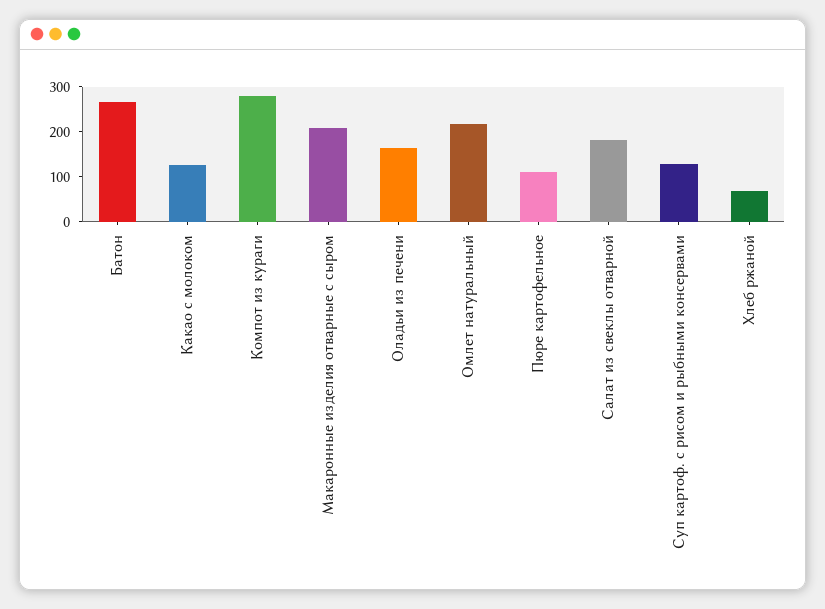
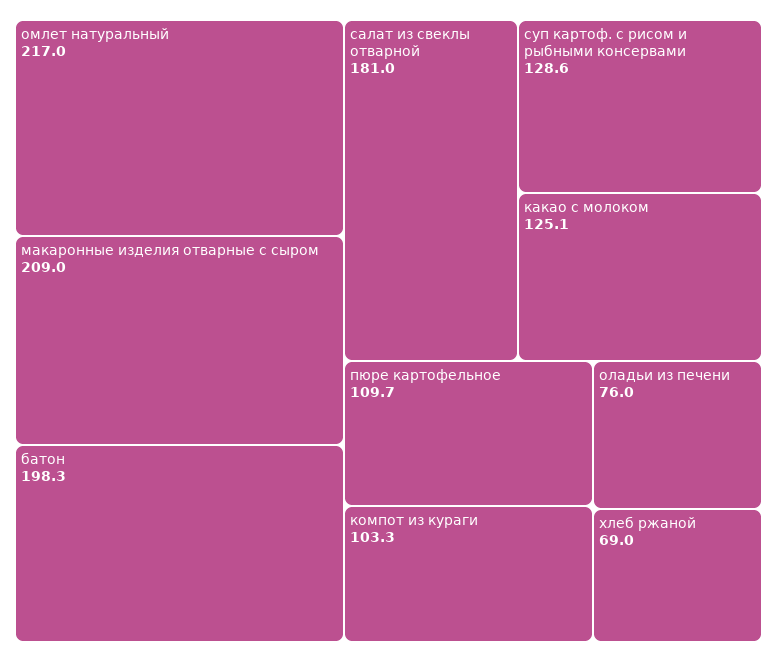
Батон: 260 -> 198.3
Компот из кураги: 280 -> 103.3
Оладьи из печени: 160 -> 76

